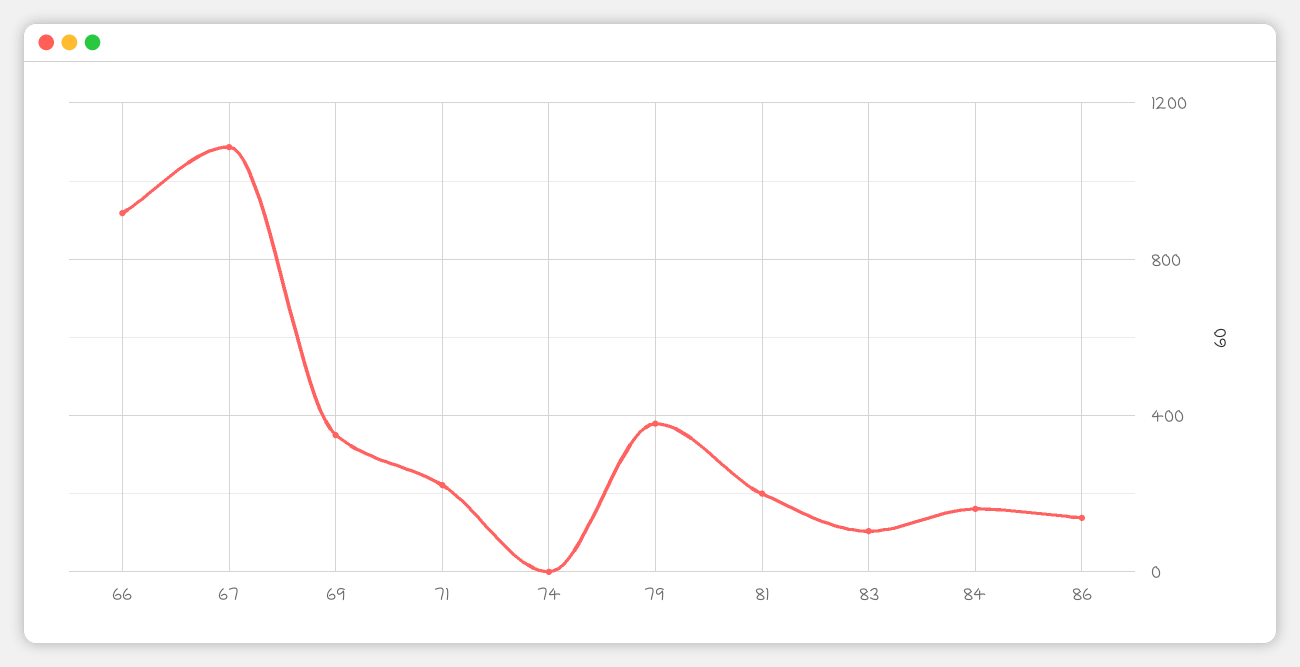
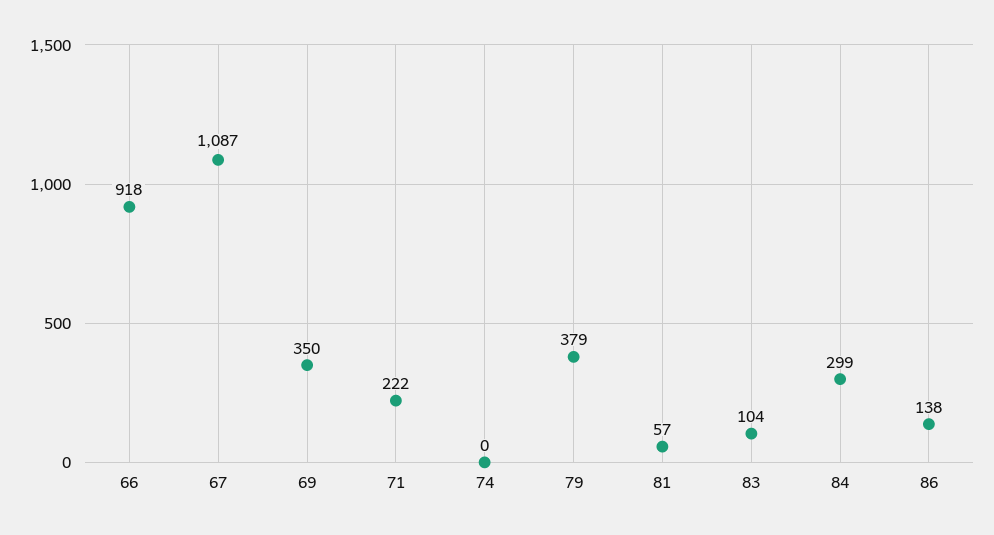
81: 200 -> 57
84: 150 -> 299

